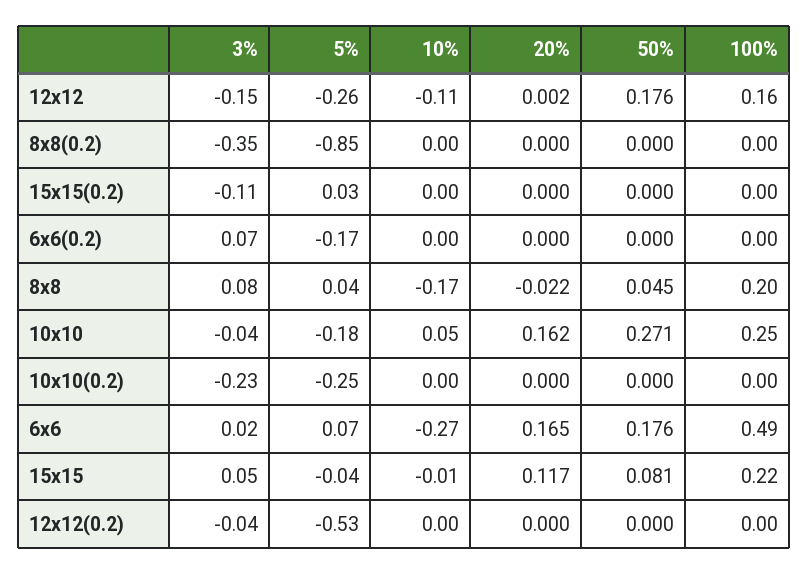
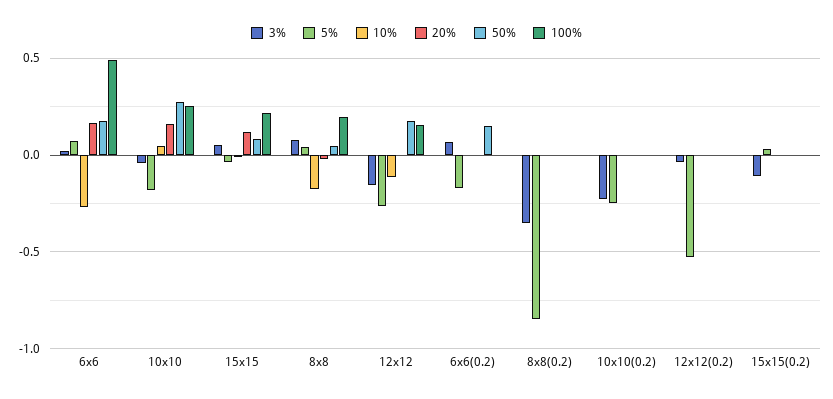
50%, 6x6(0.2): 0 -> 0.15

